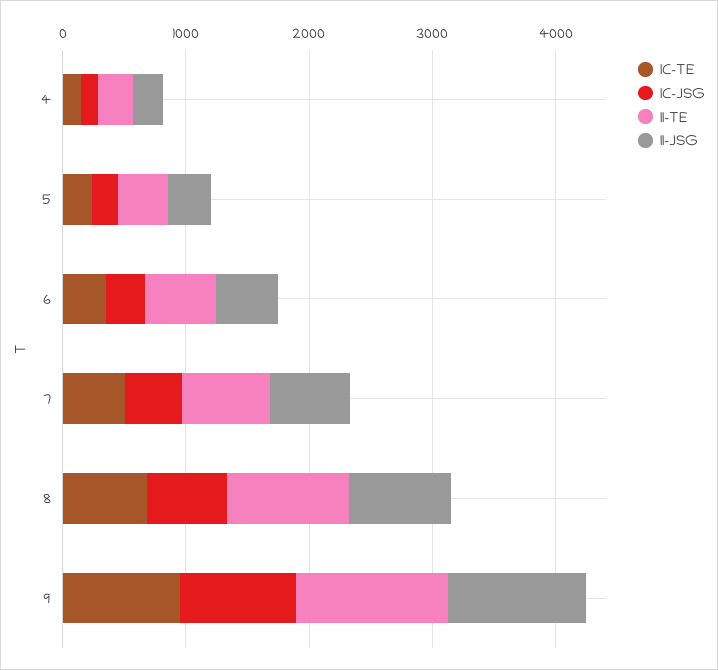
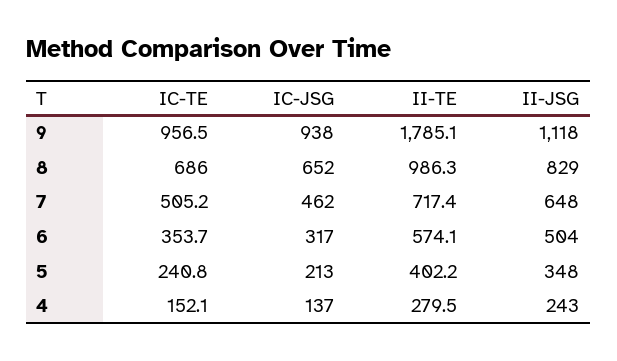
II-TE, 9: 1200 -> 1785.1

